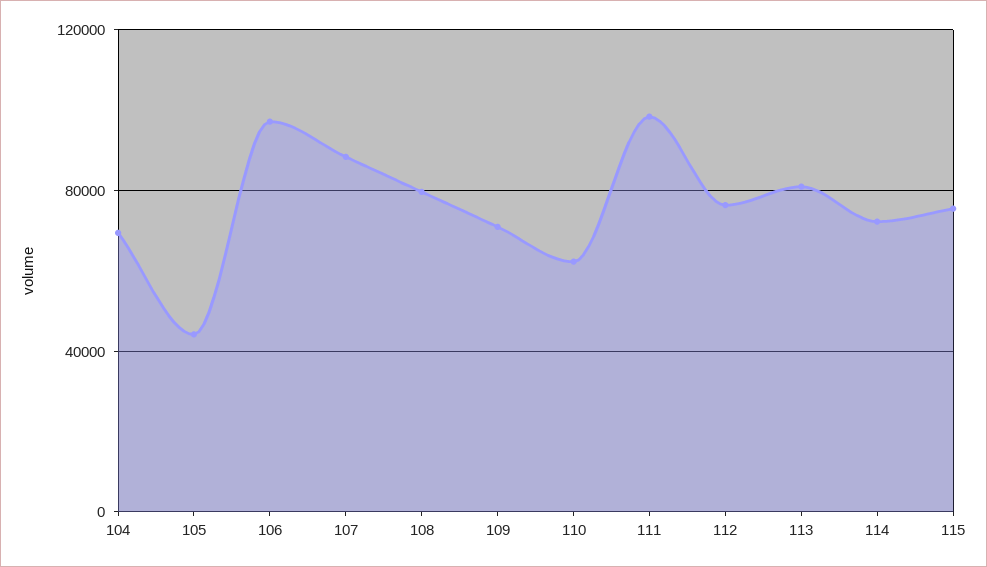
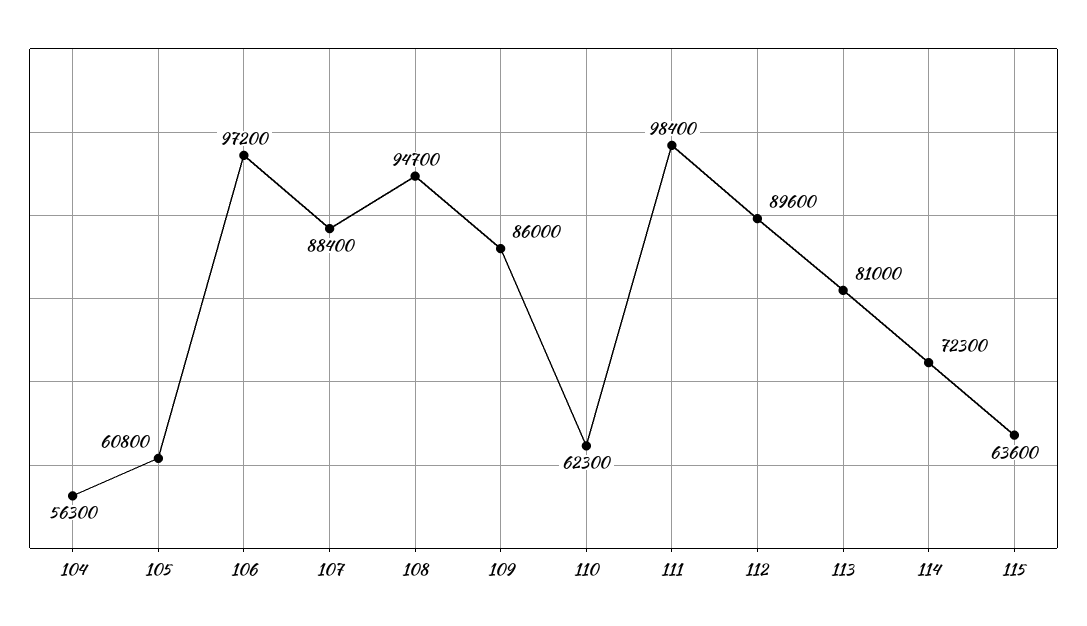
104: 70000 -> 56300
105: 45000 -> 60800
108: 80000 -> 94700
109: 70000 -> 86000
112: 75000 -> 89600
115: 75000 -> 63600

